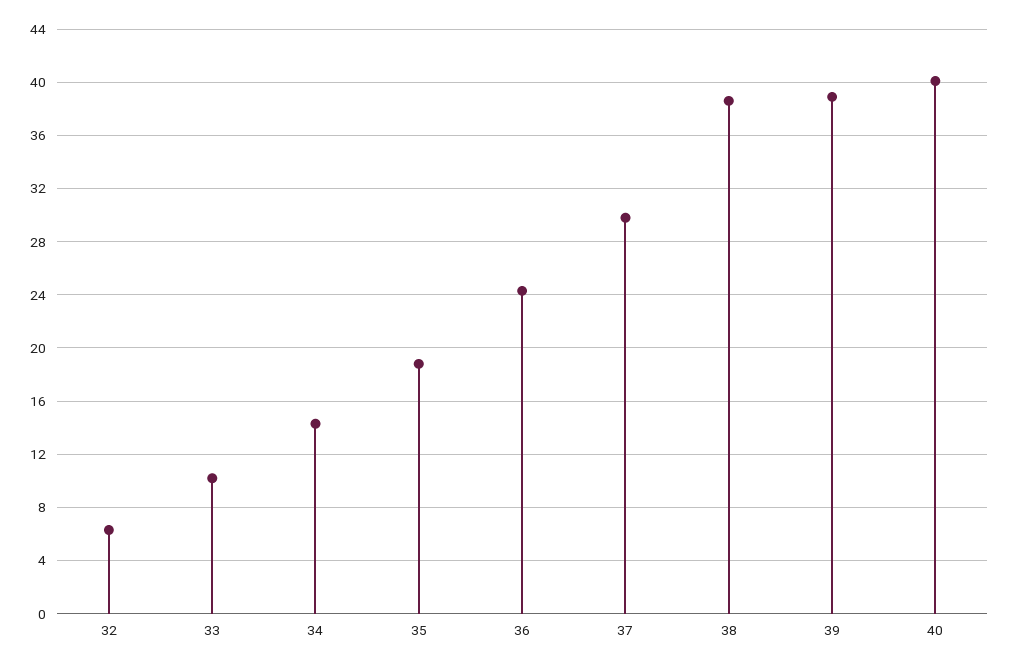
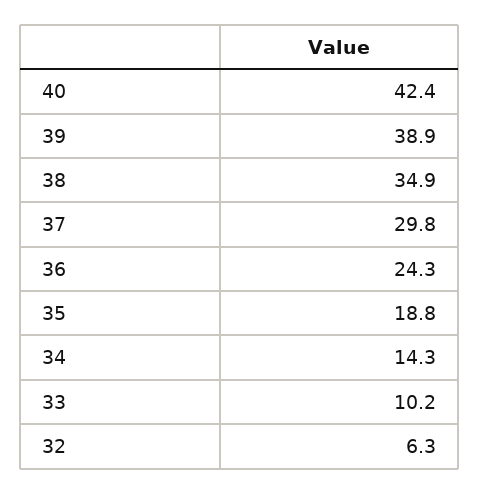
38: 38.5 -> 34.9
40: 40 -> 42.4

